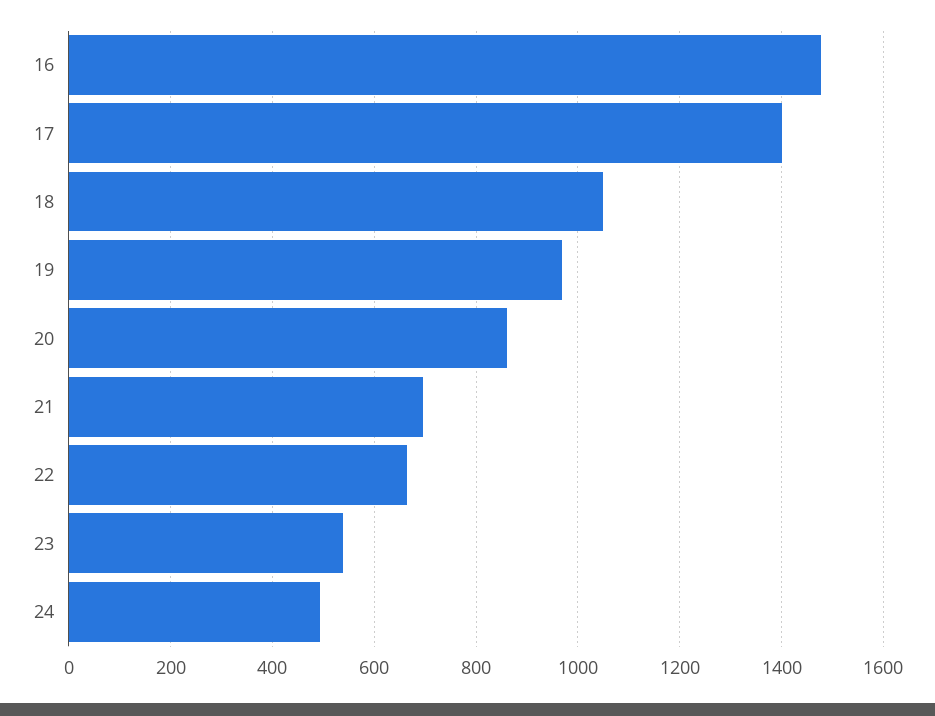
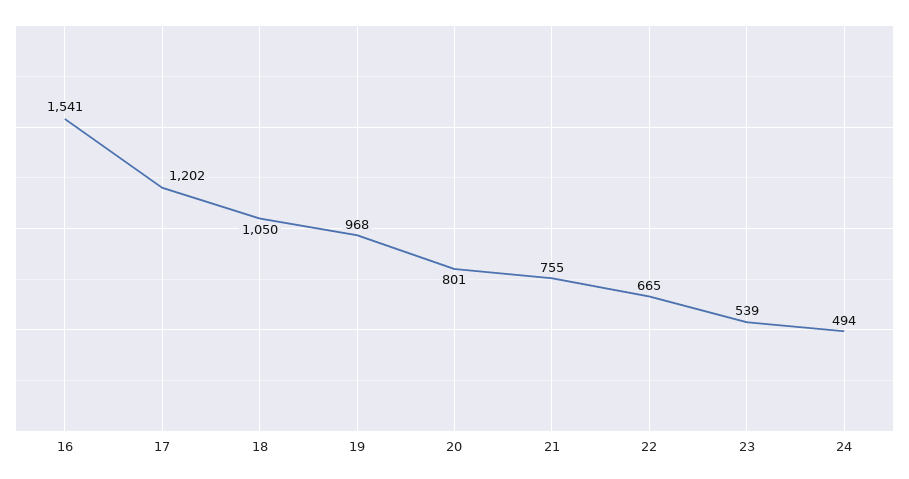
16: 1480 -> 1541
17: 1400 -> 1202
20: 860 -> 801
21: 700 -> 755

